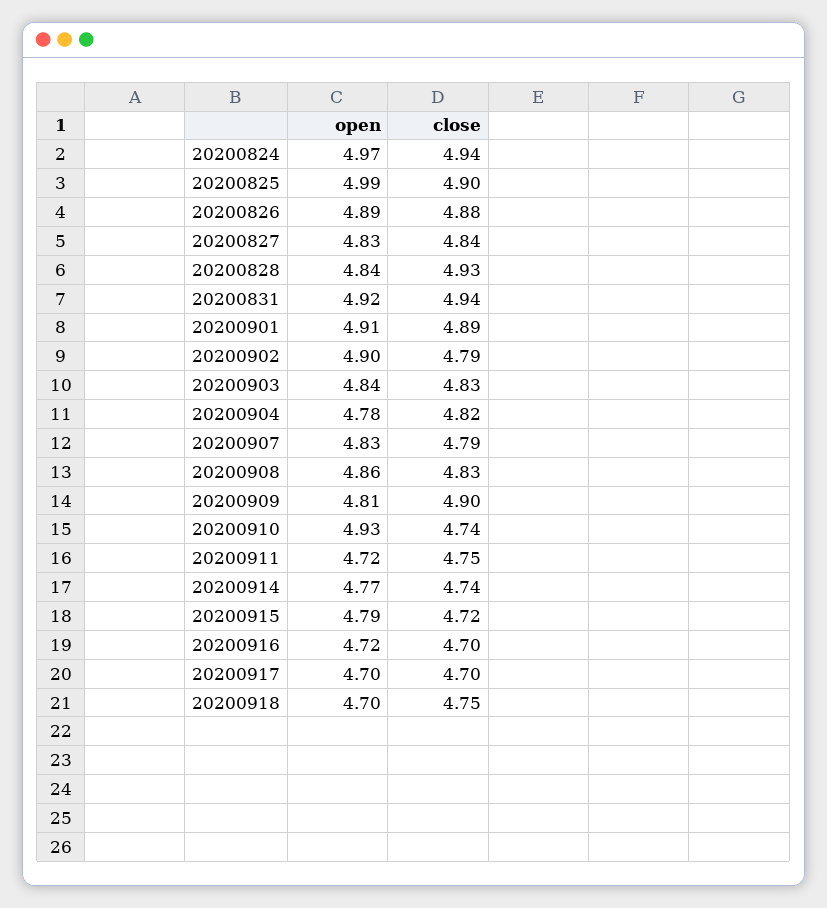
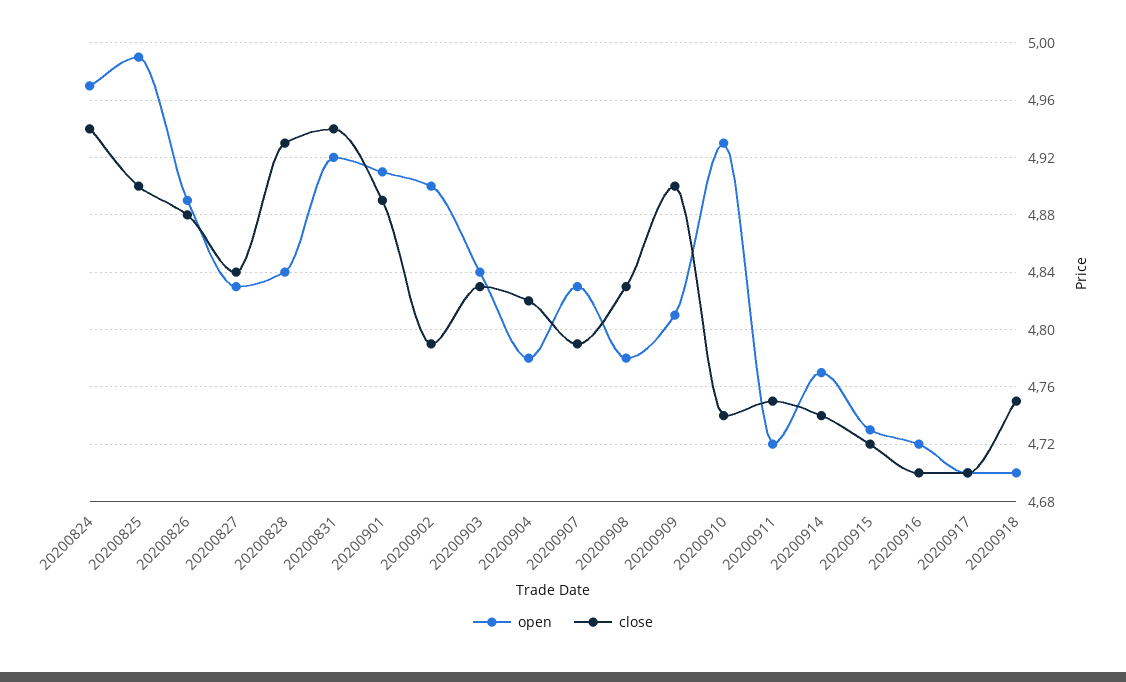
open, 20200908: 4.86 -> 4.78
open, 20200915: 4.79 -> 4.73

